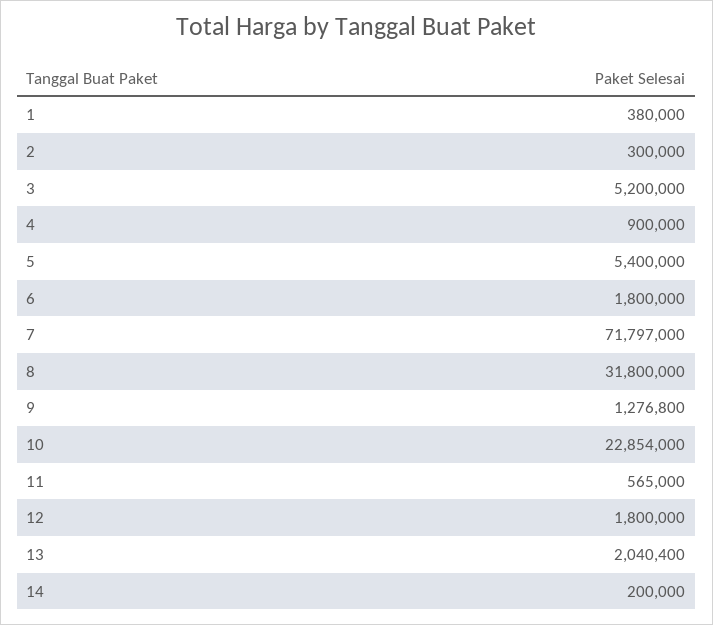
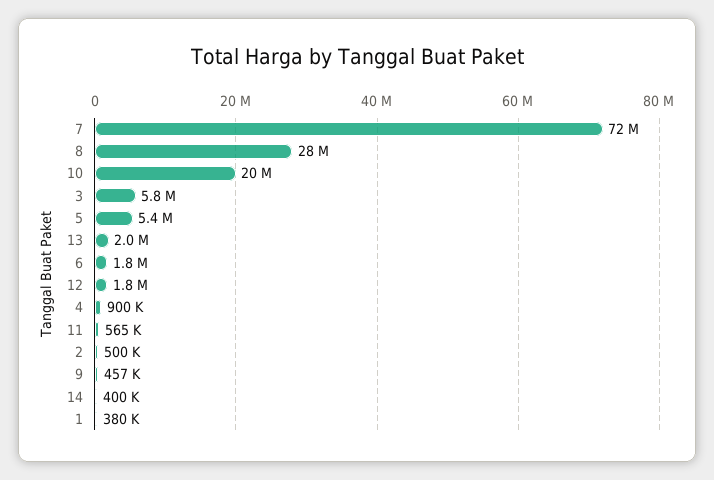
2: 300000 -> 500000
3: 5200000 -> 5800000
8: 31800000 -> 28000000
9: 1276800 -> 457000
10: 22854000 -> 20000000
14: 200000 -> 400000

